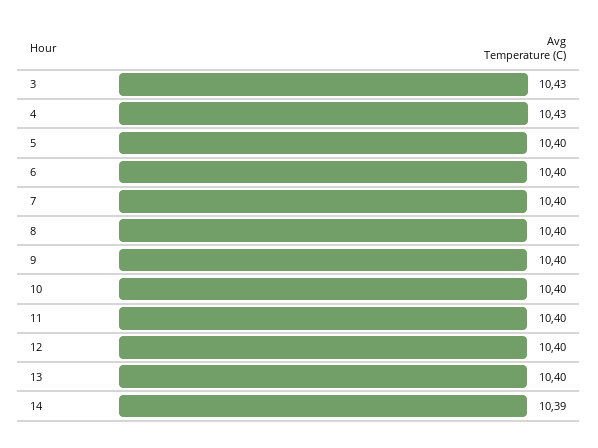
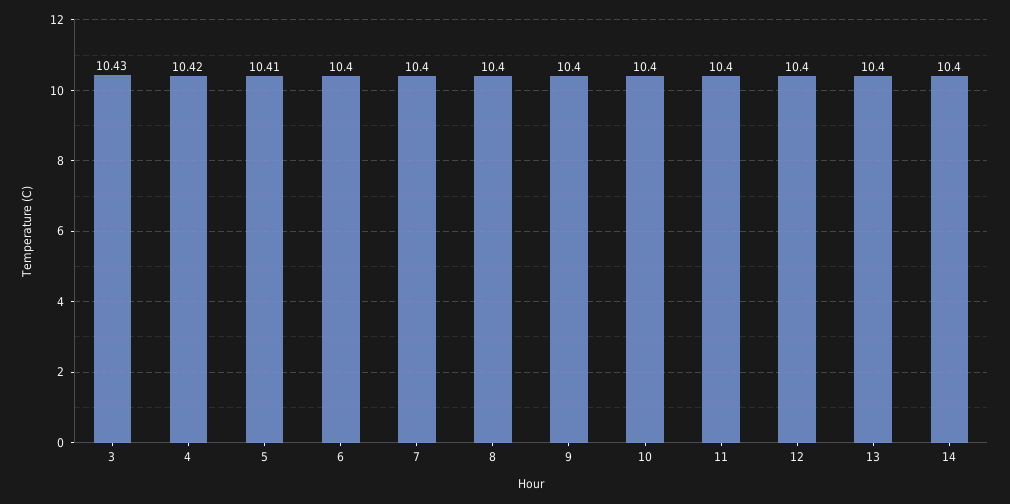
4: 10.43 -> 10.42
5: 10.4 -> 10.41
14: 10.39 -> 10.4

